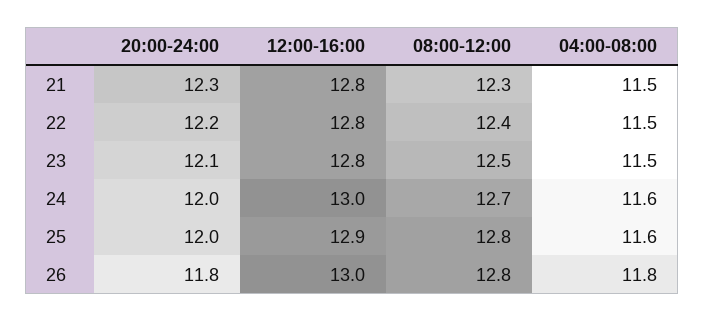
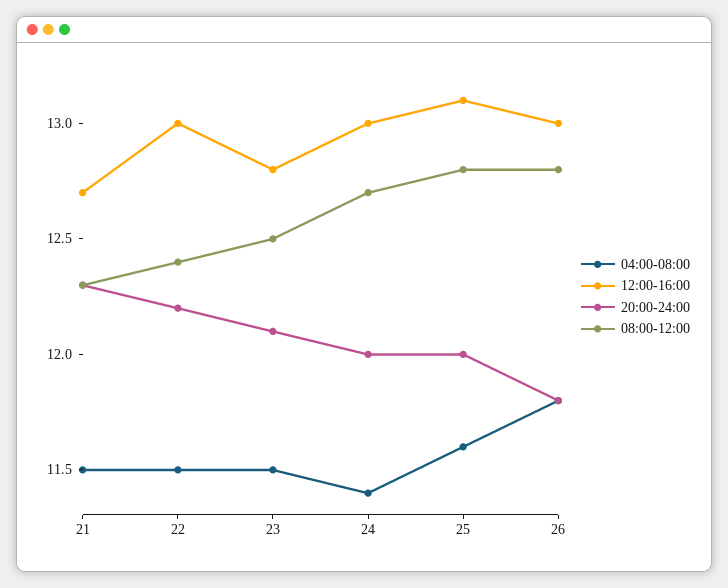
12:00-16:00, 21: 12.8 -> 12.7
12:00-16:00, 22: 12.8 -> 13
04:00-08:00, 24: 11.6 -> 11.4
12:00-16:00, 25: 12.9 -> 13.1

